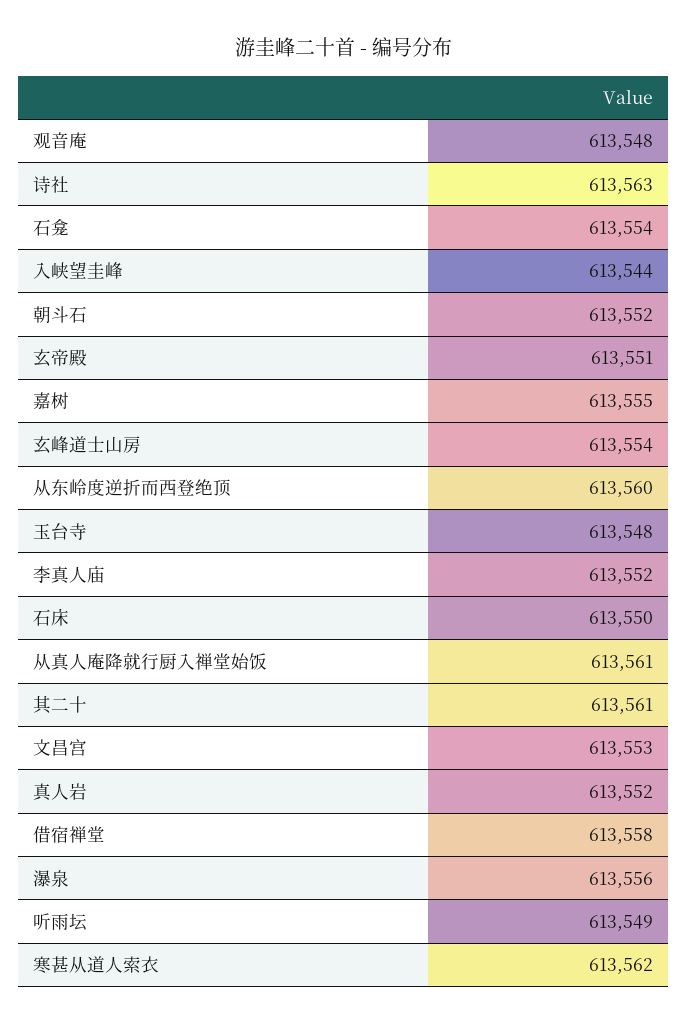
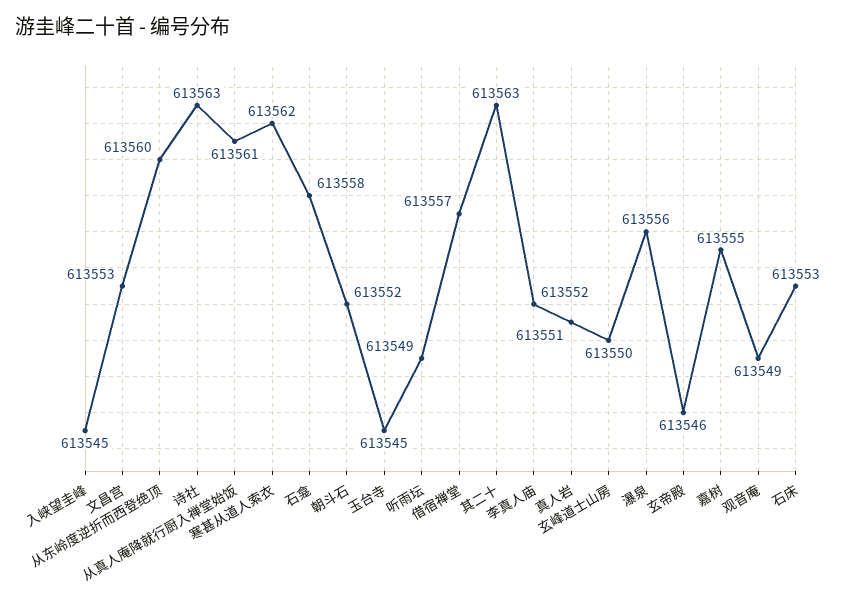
观音庵: 613548 -> 613549
石龛: 613554 -> 613558
入峡望圭峰: 613544 -> 613545
玄帝殿: 613551 -> 613546
玄峰道士山房: 613554 -> 613550
玉台寺: 613548 -> 613545
石床: 613550 -> 613553
其二十: 613561 -> 613563
真人岩: 613552 -> 613551
借宿禅堂: 613558 -> 613557

